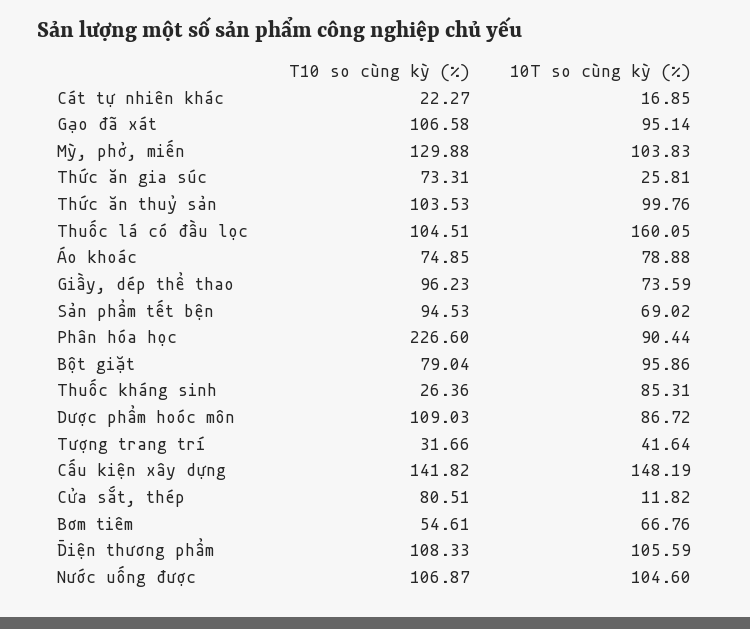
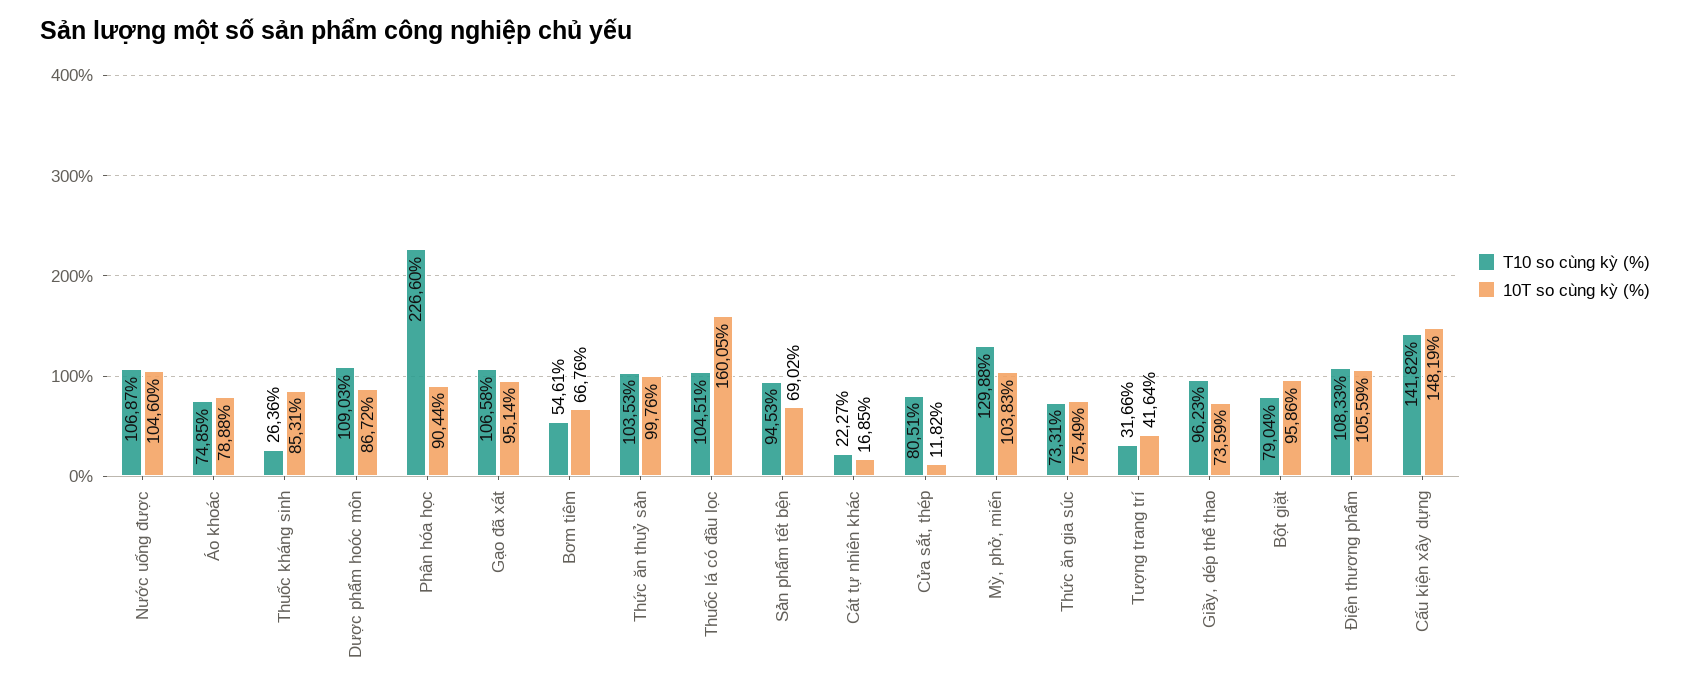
10T so cùng kỳ (%), Thức ăn gia súc: 25.81 -> 75.49

